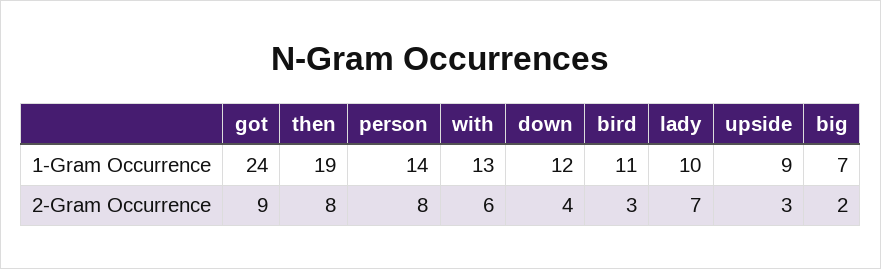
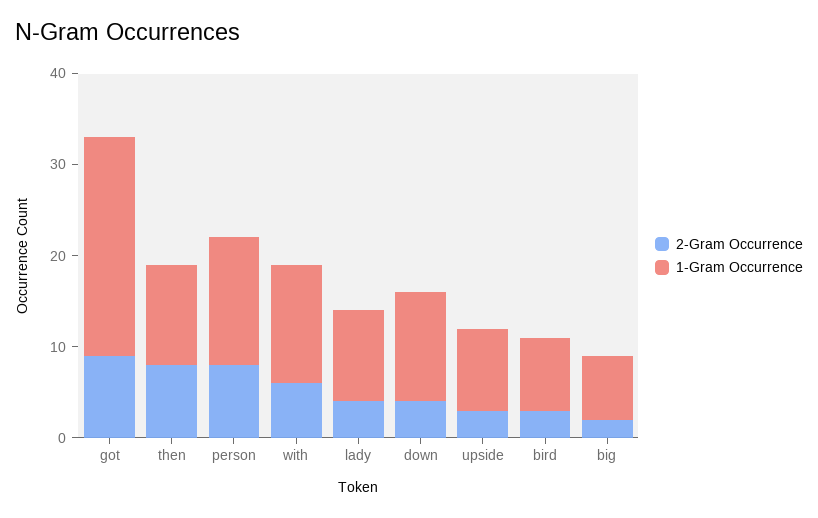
1-Gram Occurrence, then: 19 -> 11
1-Gram Occurrence, bird: 11 -> 8
2-Gram Occurrence, lady: 7 -> 4

